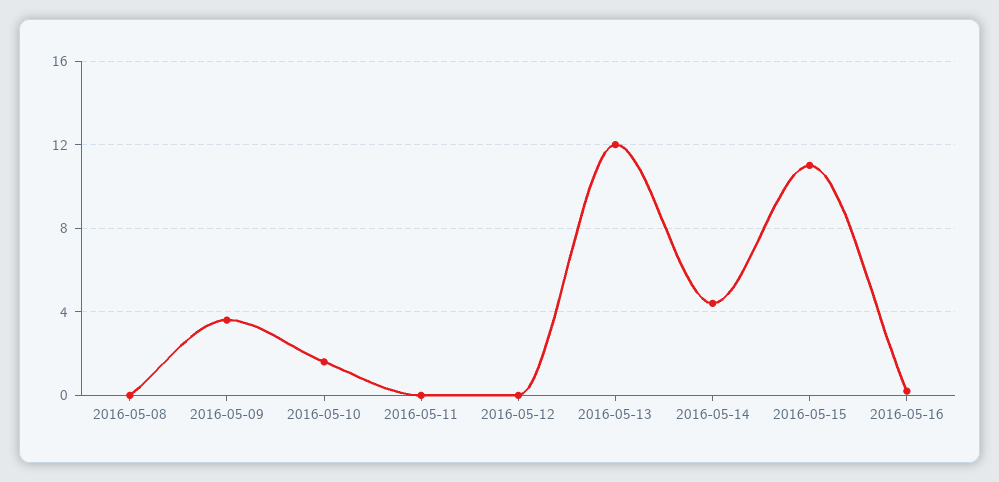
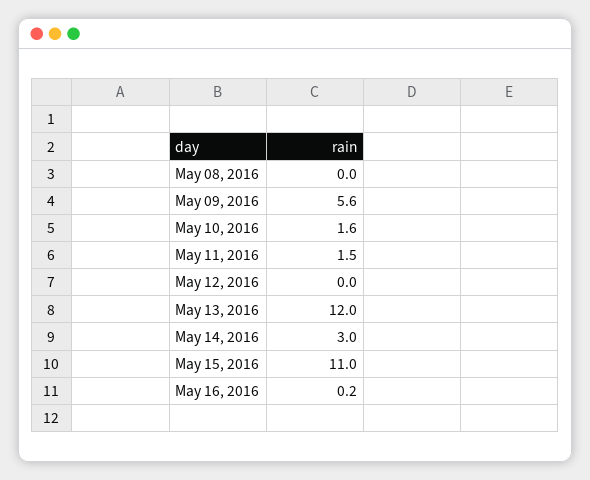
2016-05-09: 3.5 -> 5.6
2016-05-11: 0 -> 1.5
2016-05-14: 4.5 -> 3

